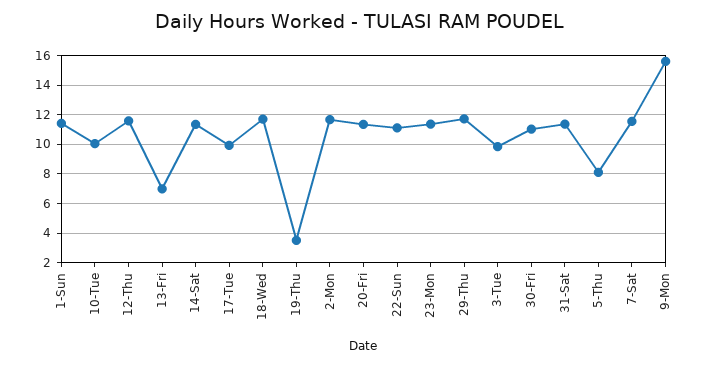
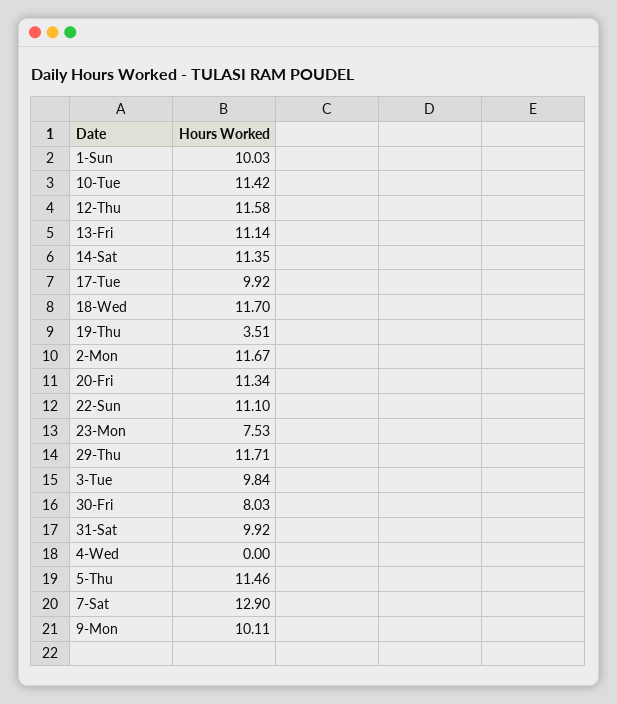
1-Sun: 11.5 -> 10.03
10-Tue: 10 -> 11.42
13-Fri: 7 -> 11.14
23-Mon: 11.5 -> 7.53
30-Fri: 11 -> 8.03
31-Sat: 11.5 -> 9.92
5-Thu: 8 -> 11.46
7-Sat: 11.5 -> 12.9
9-Mon: 15.5 -> 10.11
4-Wed: none -> 0

